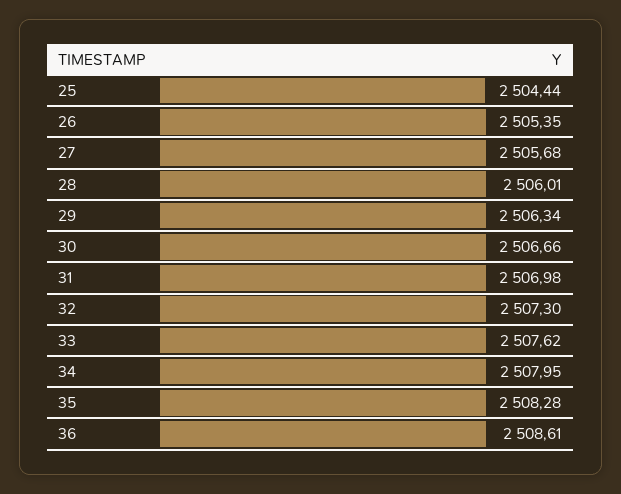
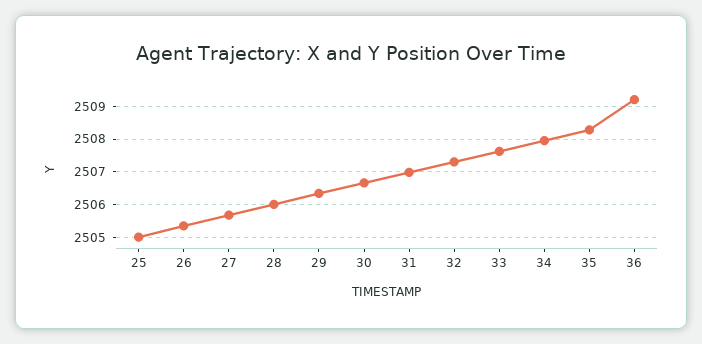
25: 2504.44 -> 2505
36: 2508.61 -> 2509.2

